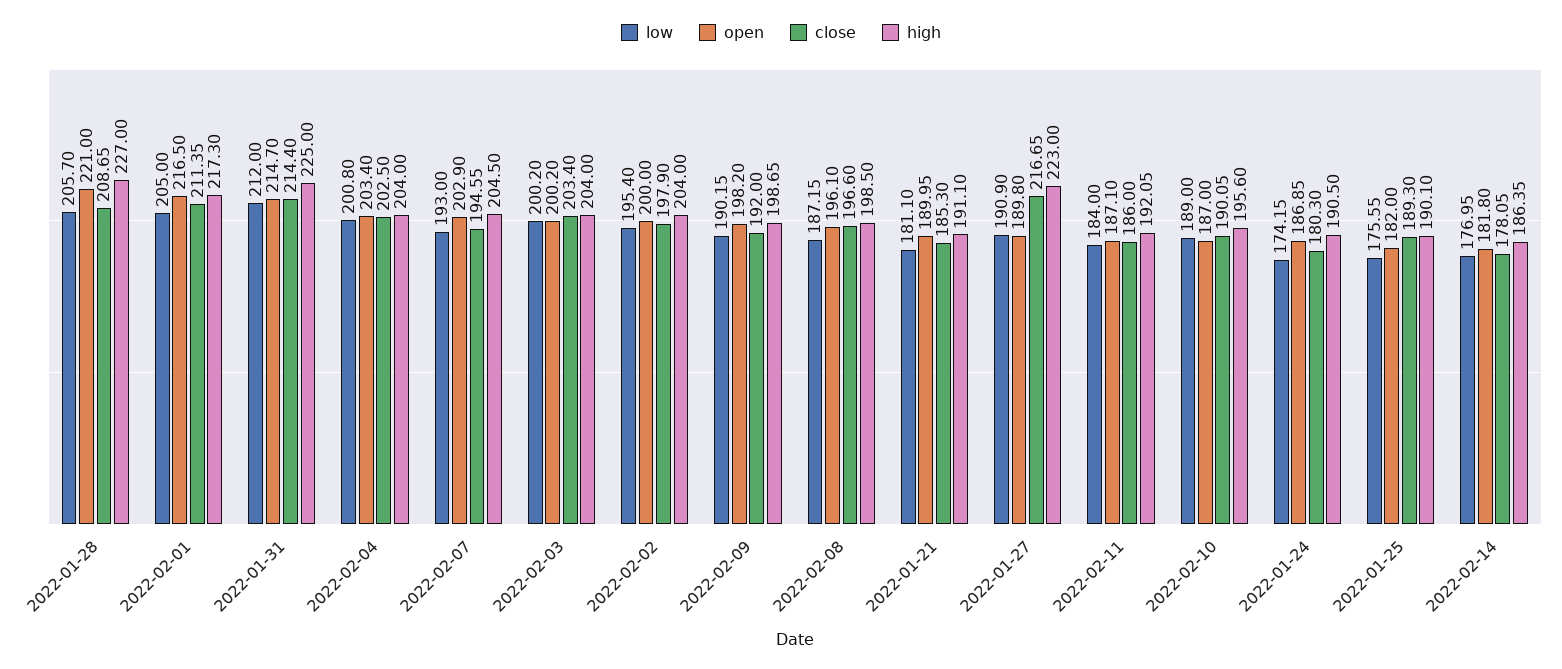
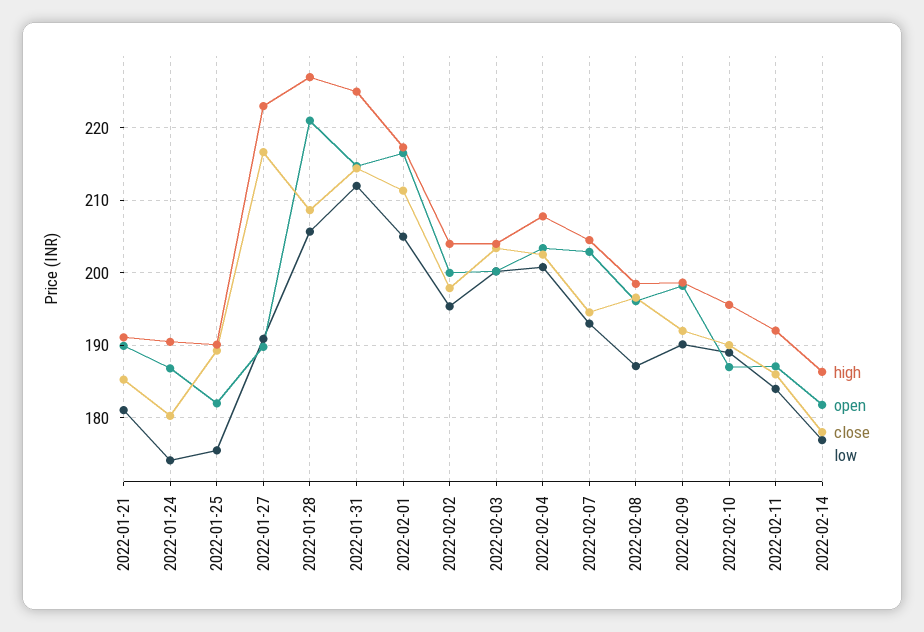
high, 2022-02-04: 204 -> 208

